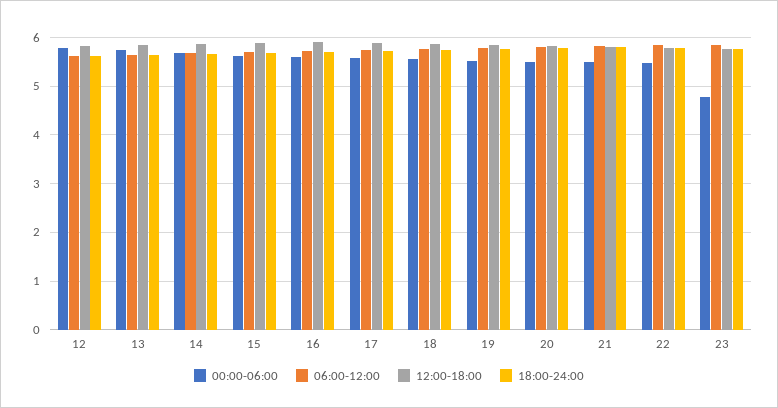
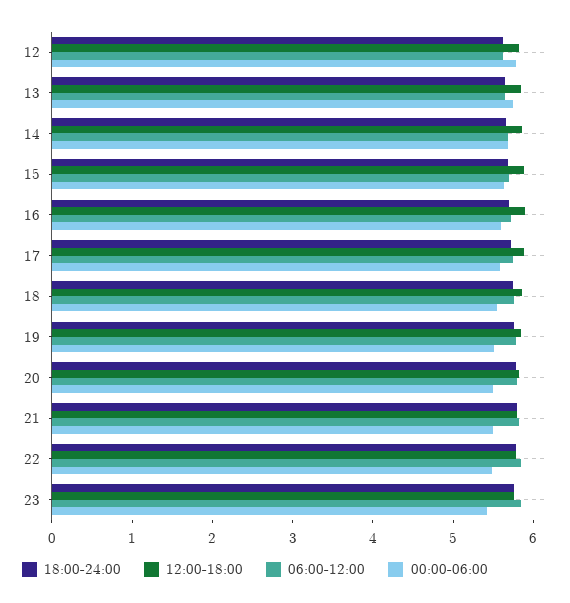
00:00-06:00, 23: 4.8 -> 5.4

